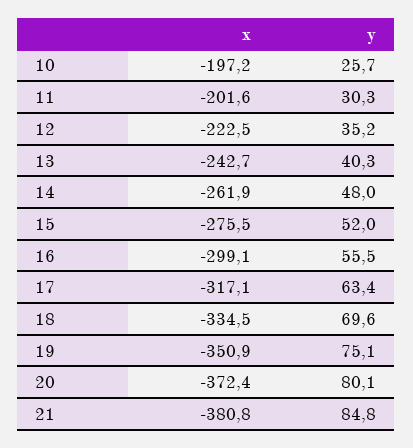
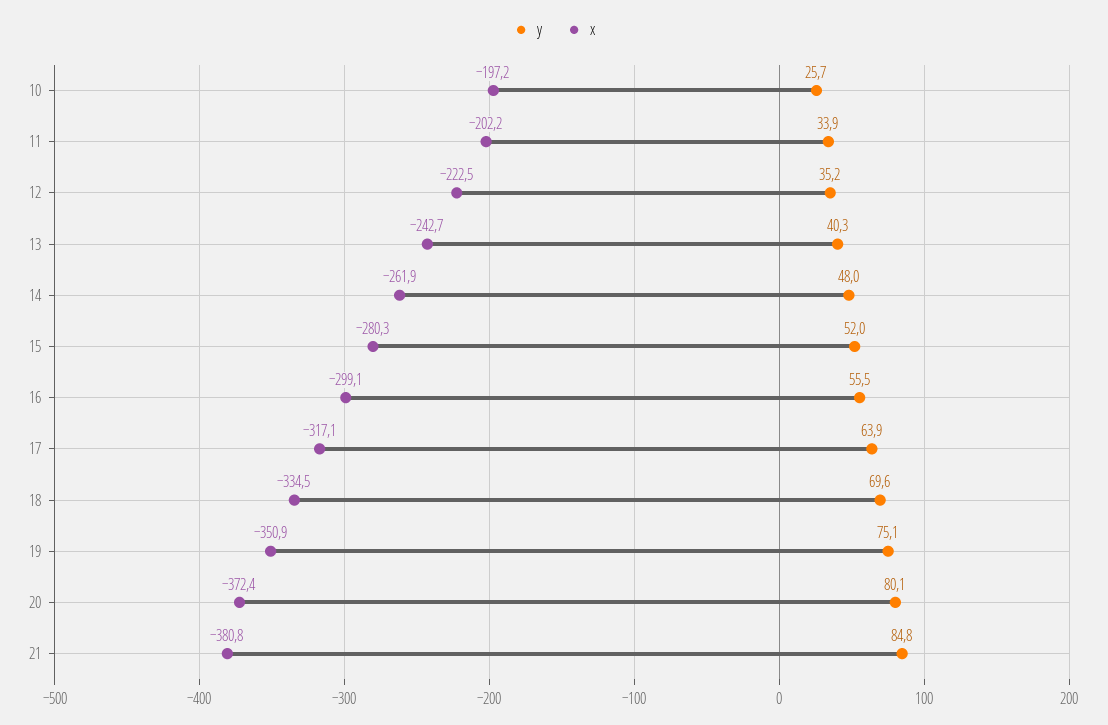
x, 11: -201.6 -> -202.2
y, 11: 30.3 -> 33.9
x, 15: -275.5 -> -280.3
y, 17: 63.4 -> 63.9

